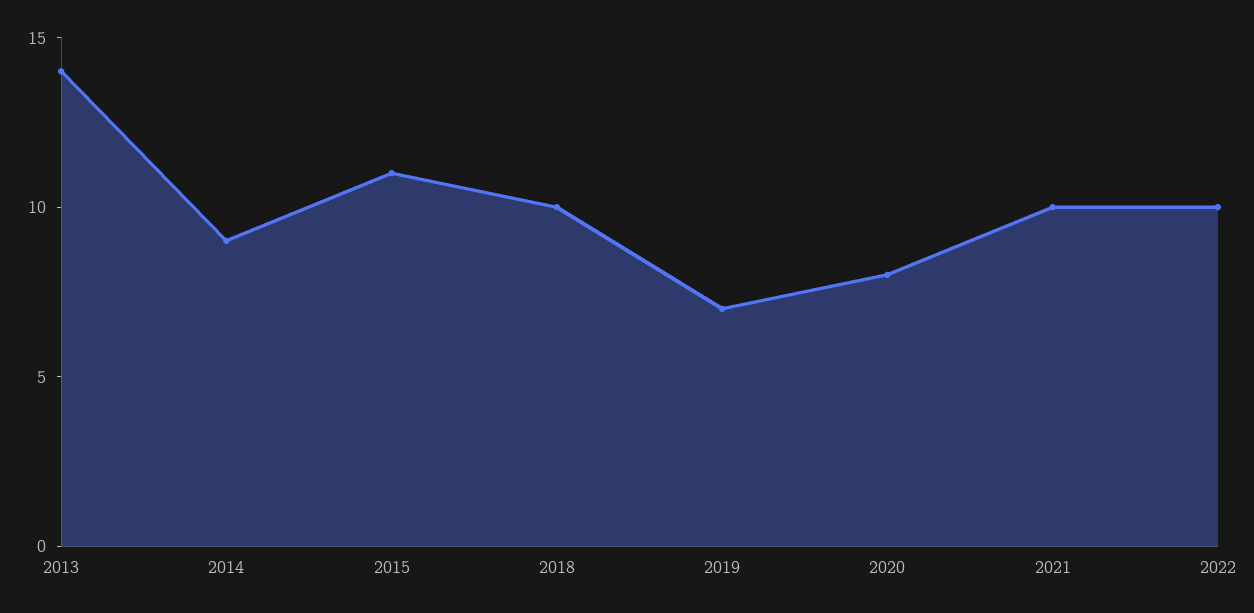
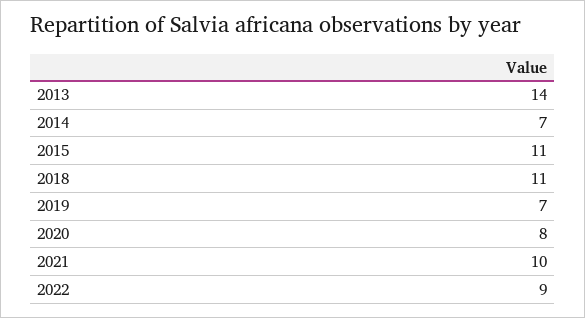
2014: 9 -> 7
2018: 10 -> 11
2022: 10 -> 9

